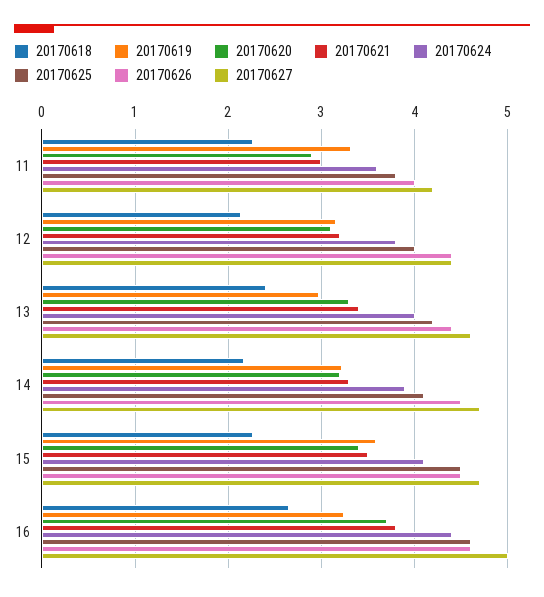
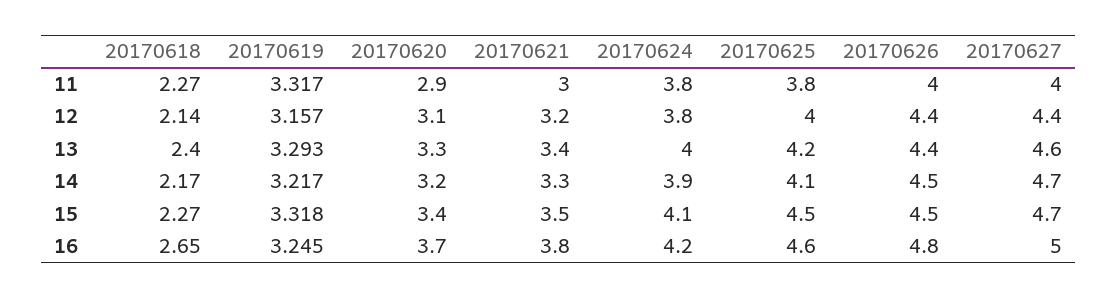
20170624, 11: 3.6 -> 3.8
20170627, 11: 4.2 -> 4
20170619, 13: 3 -> 3.293
20170619, 15: 3.6 -> 3.318
20170624, 16: 4.4 -> 4.2
20170626, 16: 4.6 -> 4.8

